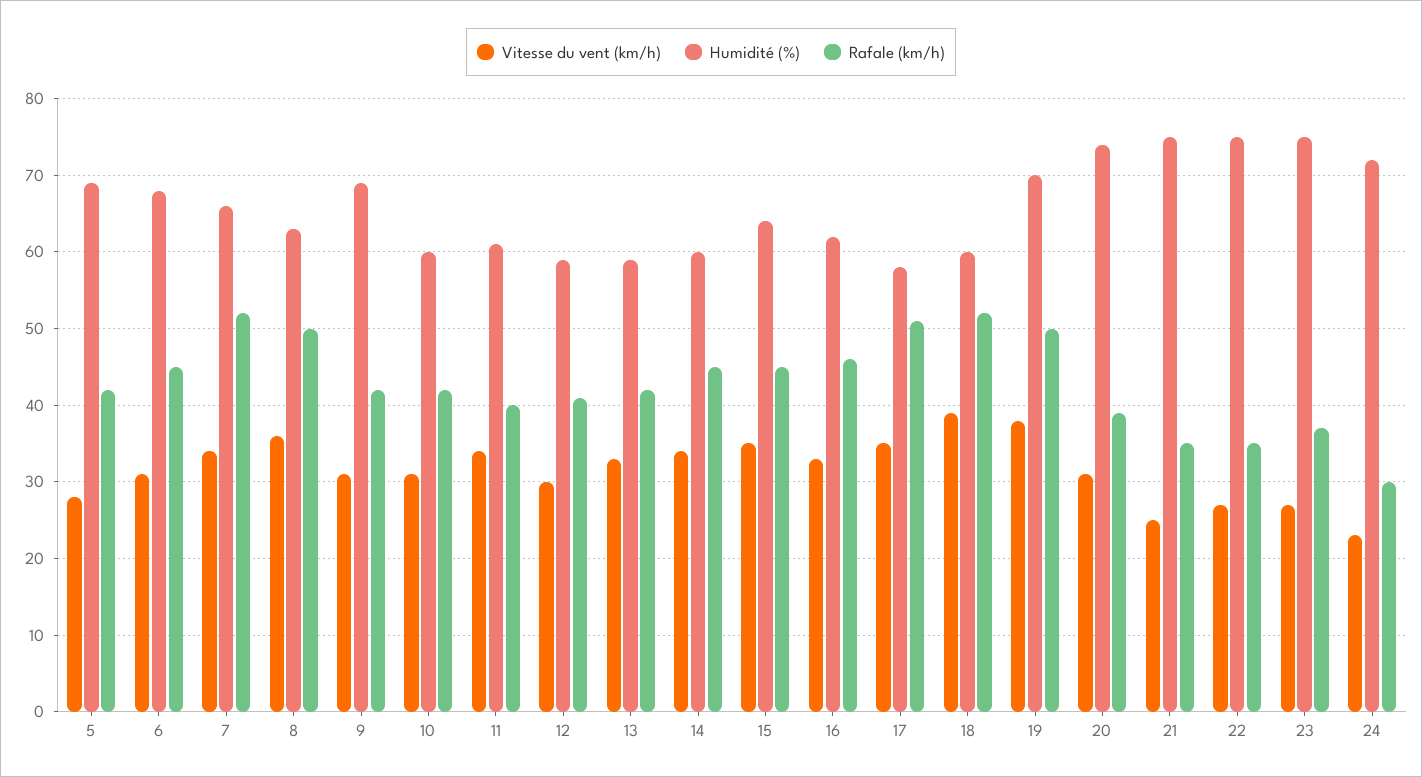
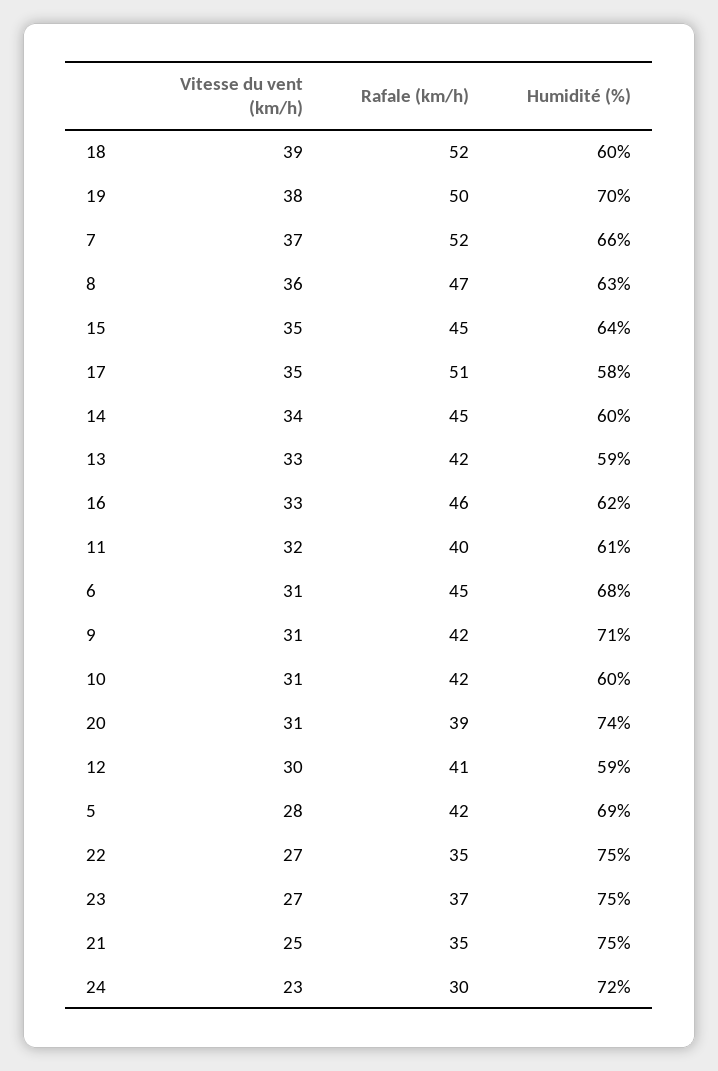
Vitesse du vent (km/h), 7: 34 -> 37
Rafale (km/h), 8: 50 -> 47
Humidité (%), 9: 69 -> 71
Vitesse du vent (km/h), 11: 34 -> 32

